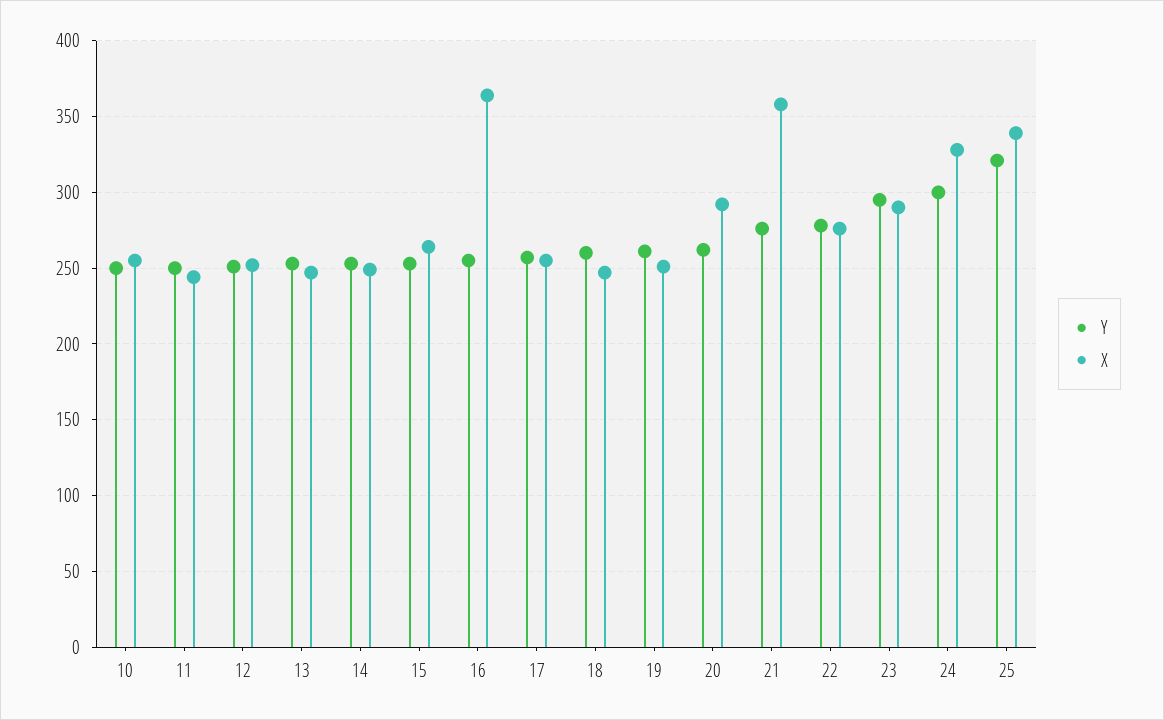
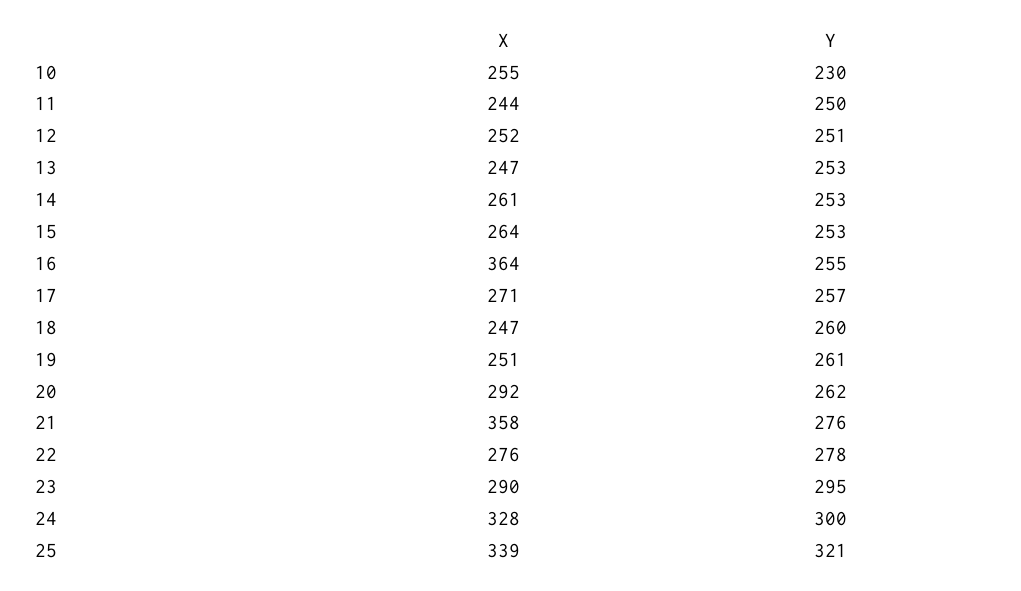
Y, 10: 250 -> 230
X, 14: 250 -> 261
X, 17: 255 -> 271

